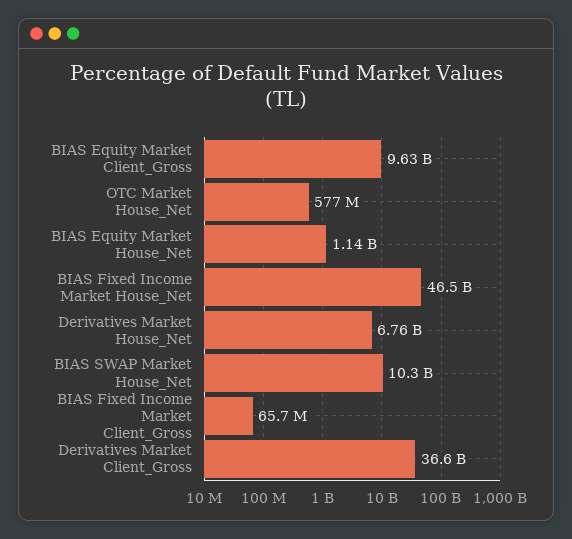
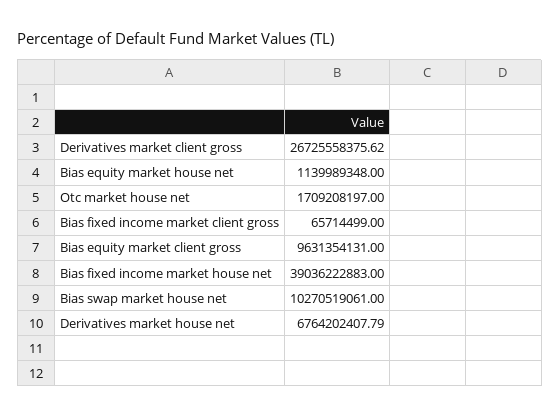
OTC Market House_Net: 577000000 -> 1709208197
BIAS Fixed Income Market House_Net: 46500000000 -> 39036222883
Derivatives Market Client_Gross: 36600000000 -> 26725558375.62

